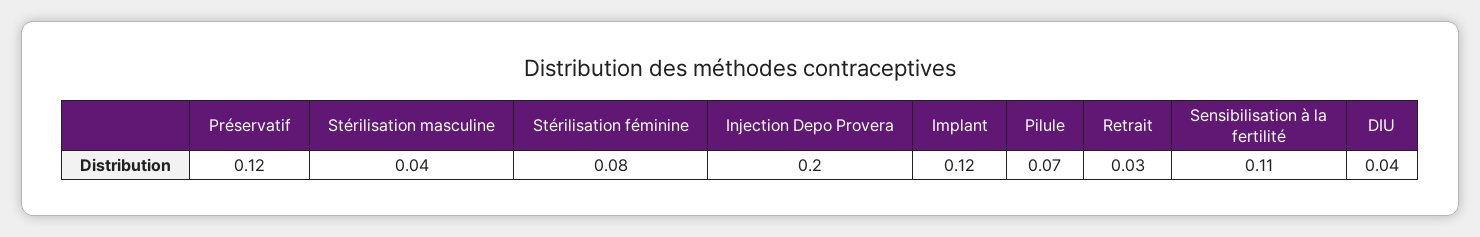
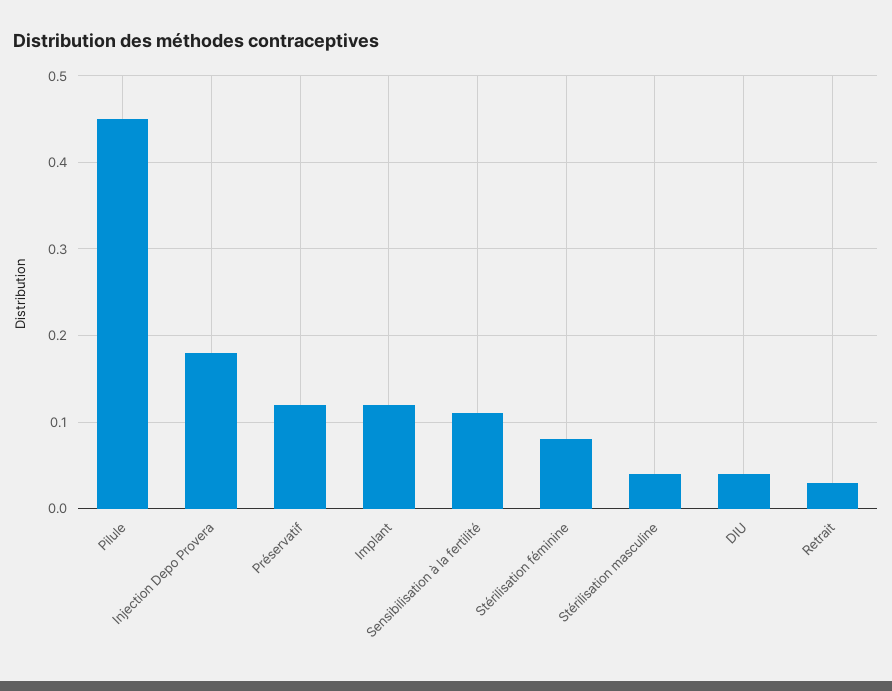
Injection Depo Provera: 0.2 -> 0.18
Pilule: 0.07 -> 0.45

